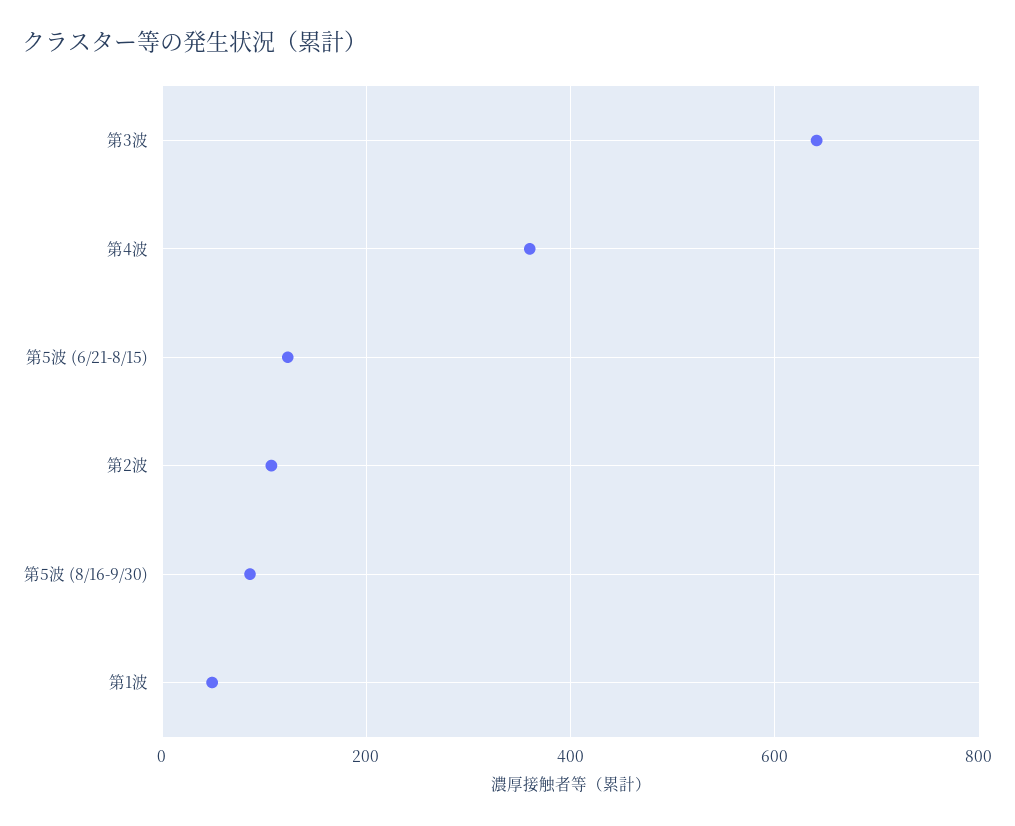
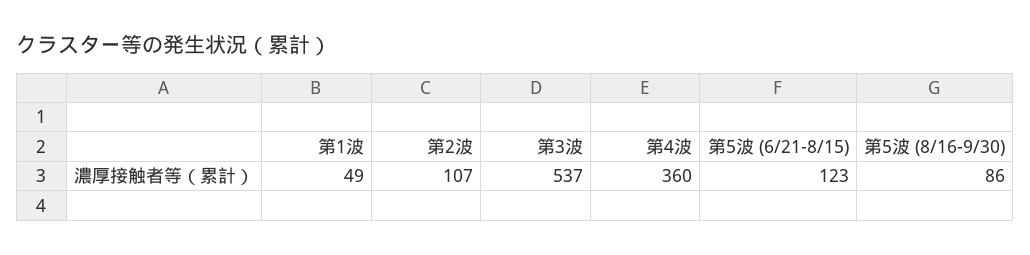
第3波: 640 -> 537

